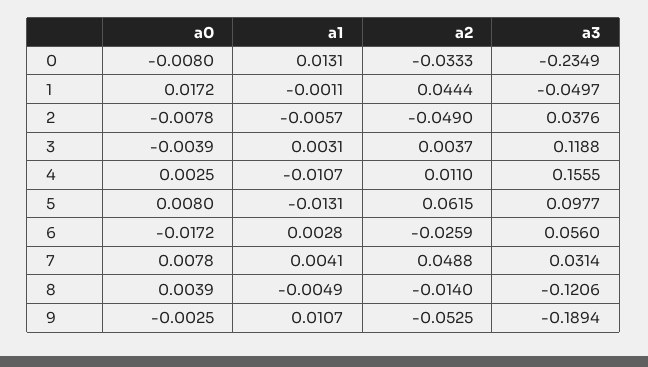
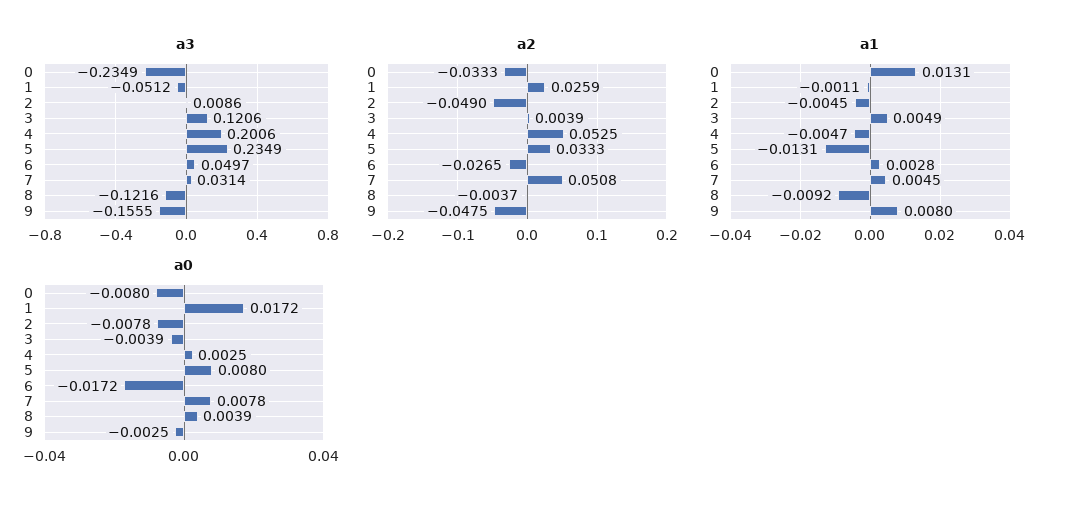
a2, 1: 0.0444 -> 0.0259
a3, 1: -0.0497 -> -0.0512
a1, 2: -0.0057 -> -0.0045
a3, 2: 0.0376 -> 0.0086
a1, 3: 0.0031 -> 0.0049
a2, 3: 0.0037 -> 0.0039
a3, 3: 0.1188 -> 0.1206
a1, 4: -0.0107 -> -0.0047
a2, 4: 0.011 -> 0.0525
a3, 4: 0.1555 -> 0.2006
a2, 5: 0.0615 -> 0.0333
a3, 5: 0.0977 -> 0.2349
a2, 6: -0.0259 -> -0.0265
a3, 6: 0.056 -> 0.0497
a1, 7: 0.0041 -> 0.0045
a2, 7: 0.0488 -> 0.0508
a1, 8: -0.0049 -> -0.0092
a2, 8: -0.014 -> -0.0037
a3, 8: -0.1206 -> -0.1216
a1, 9: 0.0107 -> 0.008
a2, 9: -0.0525 -> -0.0475
a3, 9: -0.1894 -> -0.1555

